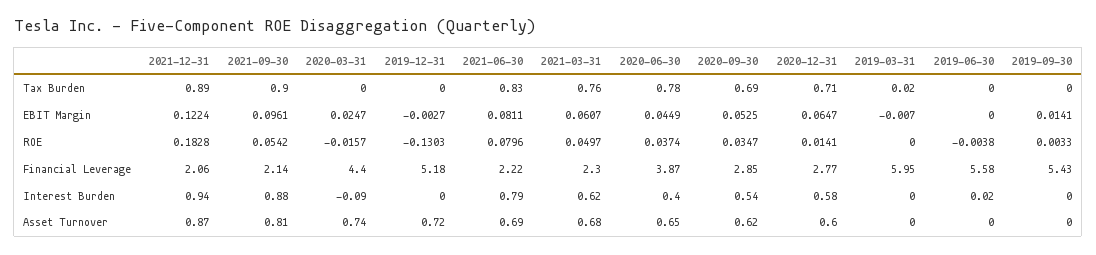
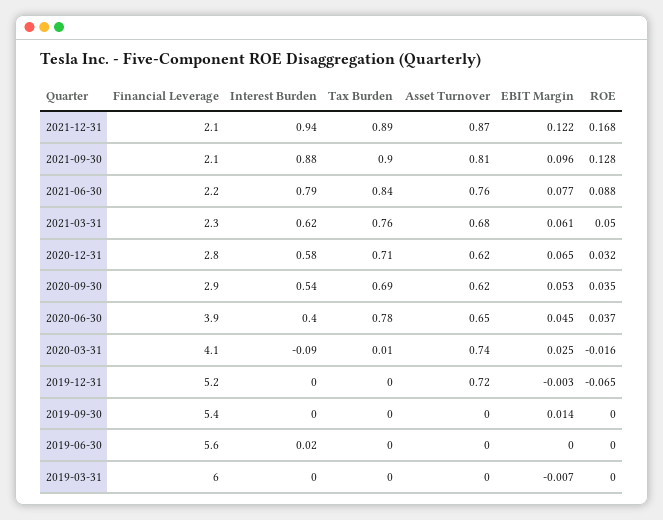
2020-03-31, Tax Burden: 0 -> 0.01
2021-06-30, Tax Burden: 0.83 -> 0.84
2019-03-31, Tax Burden: 0.02 -> 0
2021-06-30, EBIT Margin: 0.0811 -> 0.077
2021-12-31, ROE: 0.1828 -> 0.168
2021-09-30, ROE: 0.0542 -> 0.128
2019-12-31, ROE: -0.1303 -> -0.065
2021-06-30, ROE: 0.0796 -> 0.088
2020-12-31, ROE: 0.0141 -> 0.032
2019-06-30, ROE: -0.0038 -> 0
2019-09-30, ROE: 0.0033 -> 0
2020-03-31, Financial Leverage: 4.4 -> 4.1
2021-06-30, Asset Turnover: 0.69 -> 0.76
2020-12-31, Asset Turnover: 0.6 -> 0.62

